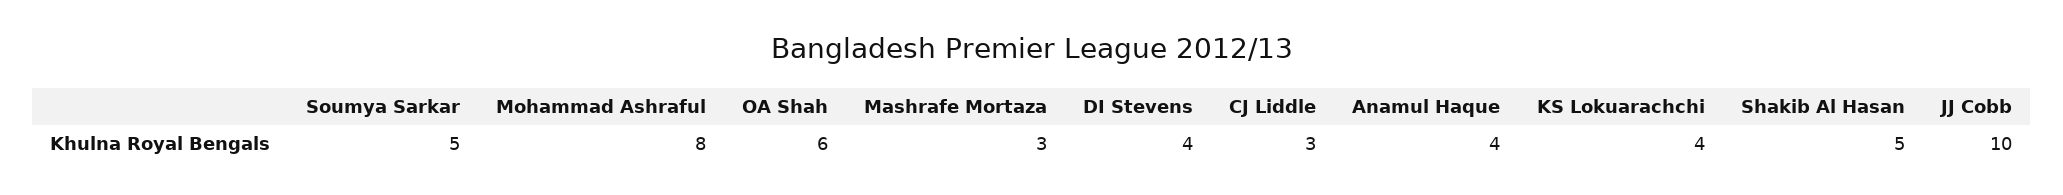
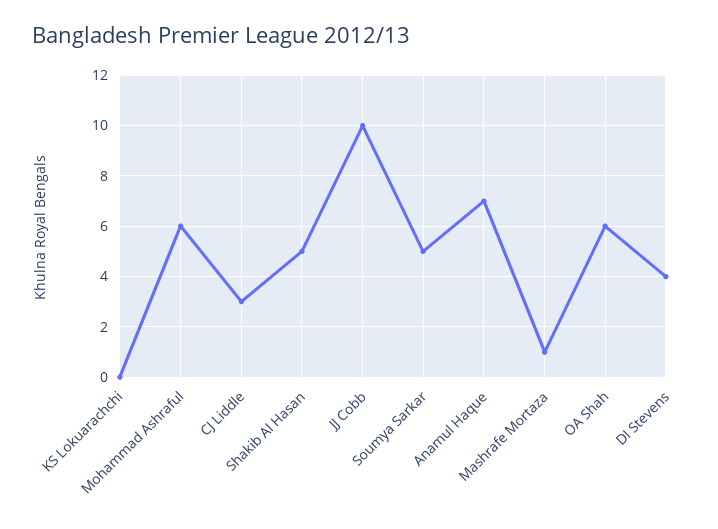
Mohammad Ashraful: 8 -> 6
Mashrafe Mortaza: 3 -> 1
Anamul Haque: 4 -> 7
KS Lokuarachchi: 4 -> 0

